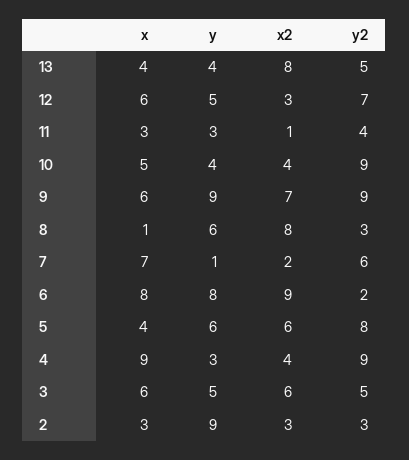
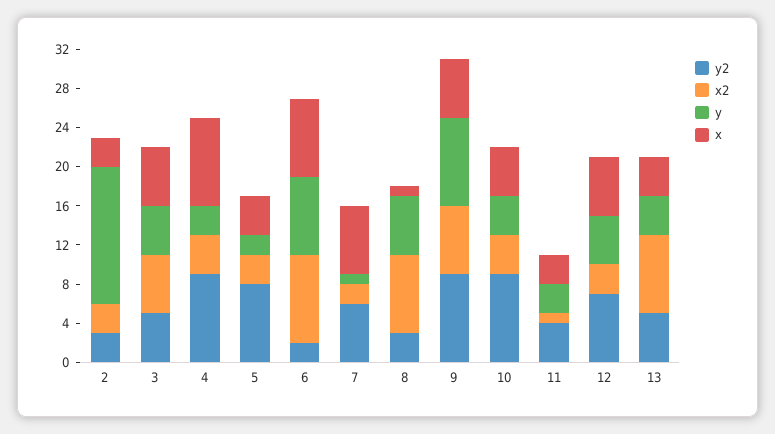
y, 5: 6 -> 2
x2, 5: 6 -> 3
y, 2: 9 -> 14

